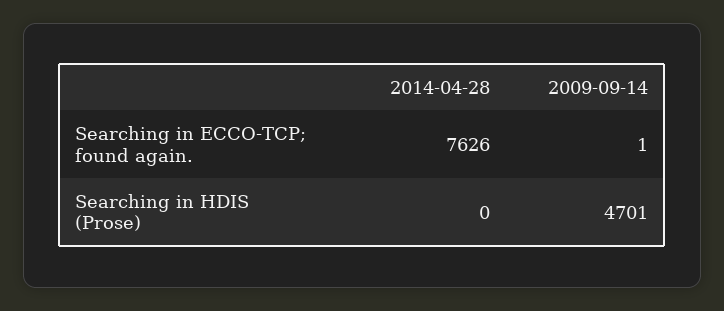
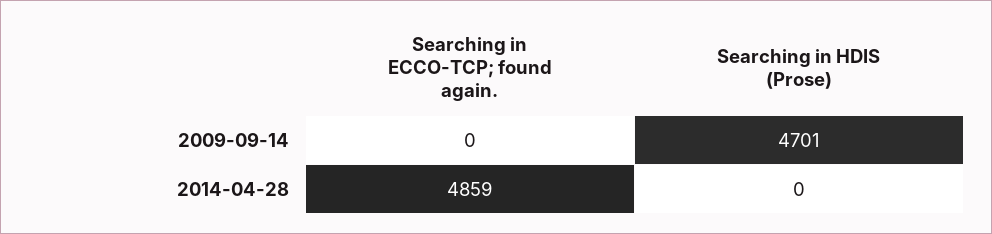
2014-04-28, Searching in ECCO-TCP; found again.: 7626 -> 4859
2009-09-14, Searching in ECCO-TCP; found again.: 1 -> 0

